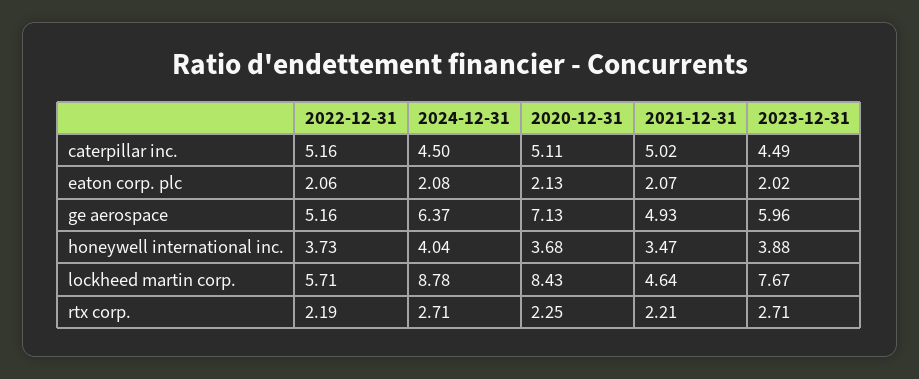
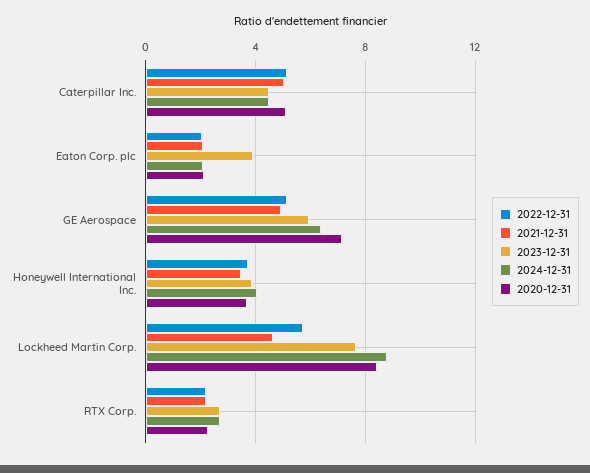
2023-12-31, eaton corp. plc: 2.02 -> 4

